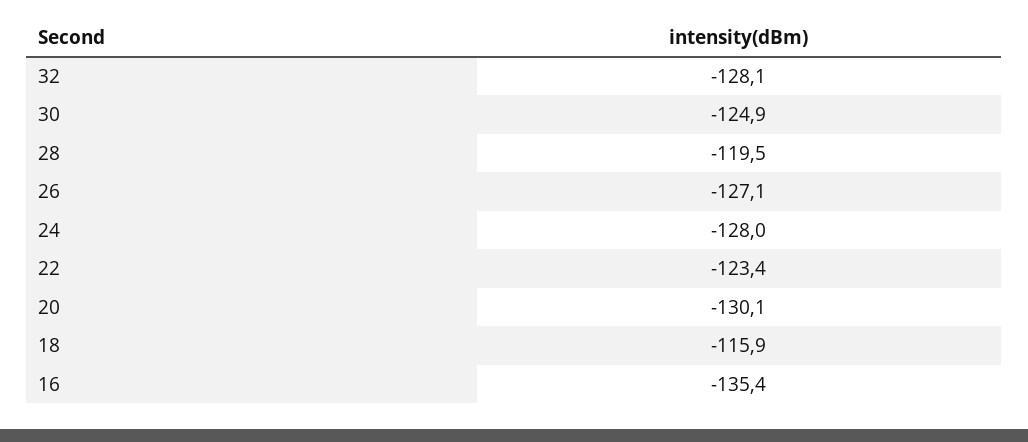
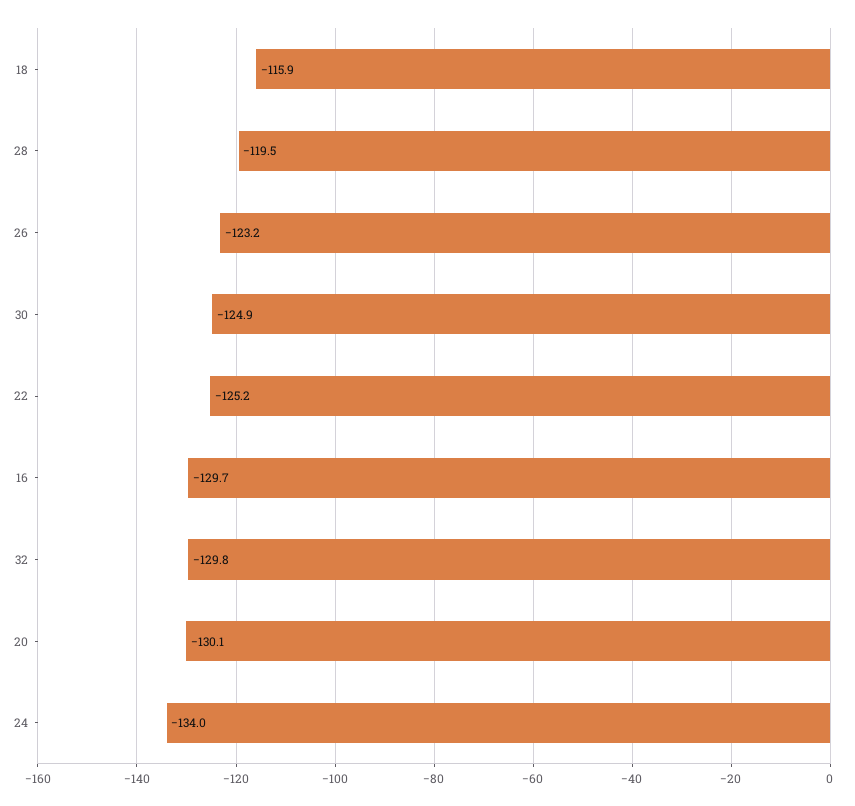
32: -128.1 -> -129.8
26: -127.1 -> -123.2
24: -128 -> -134
22: -123.4 -> -125.2
16: -135.4 -> -129.7

